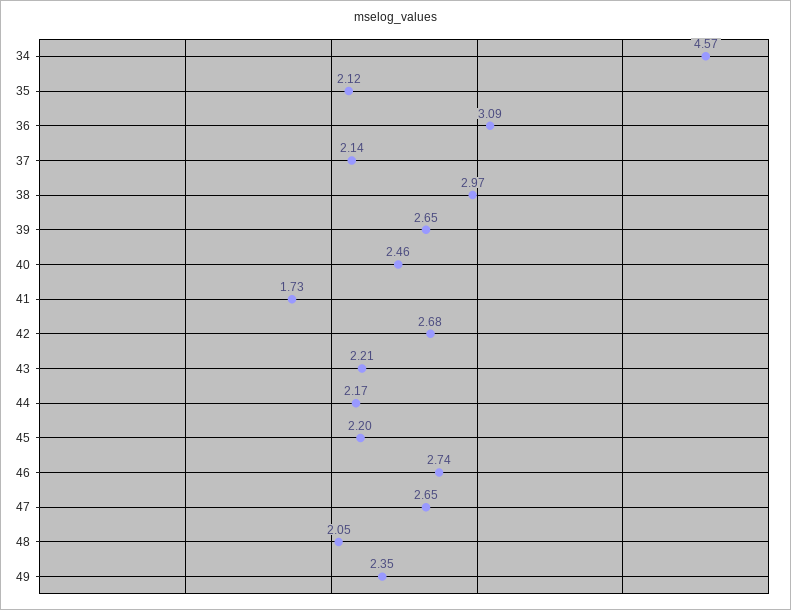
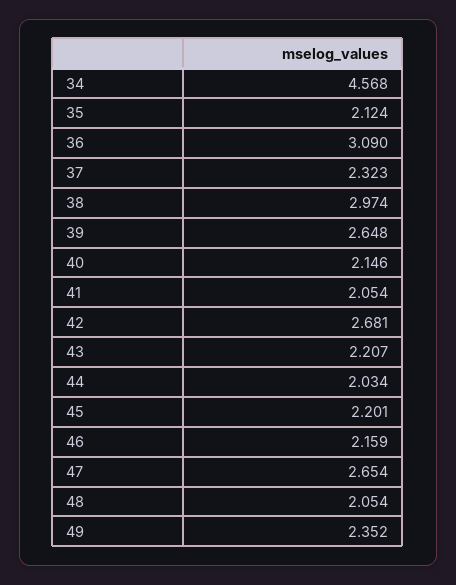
37: 2.14 -> 2.323
40: 2.46 -> 2.146
41: 1.73 -> 2.054
44: 2.17 -> 2.034
46: 2.74 -> 2.159

